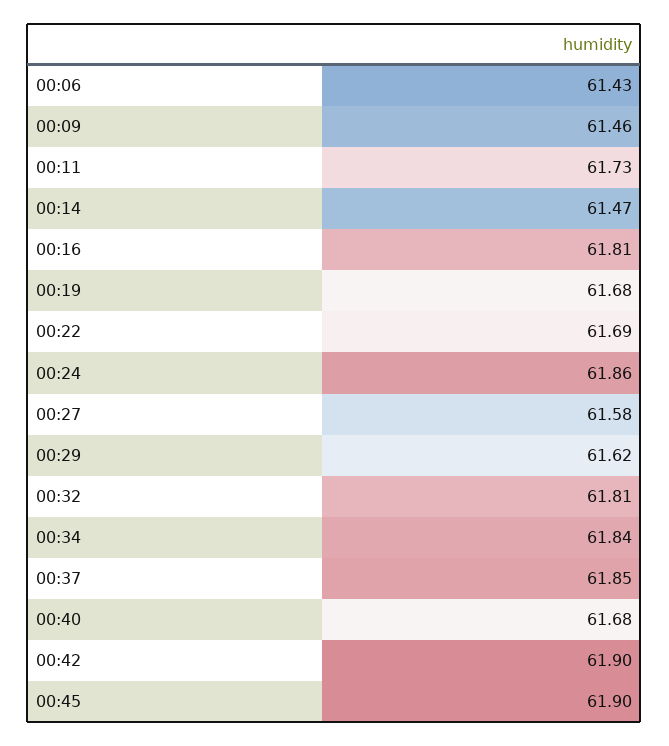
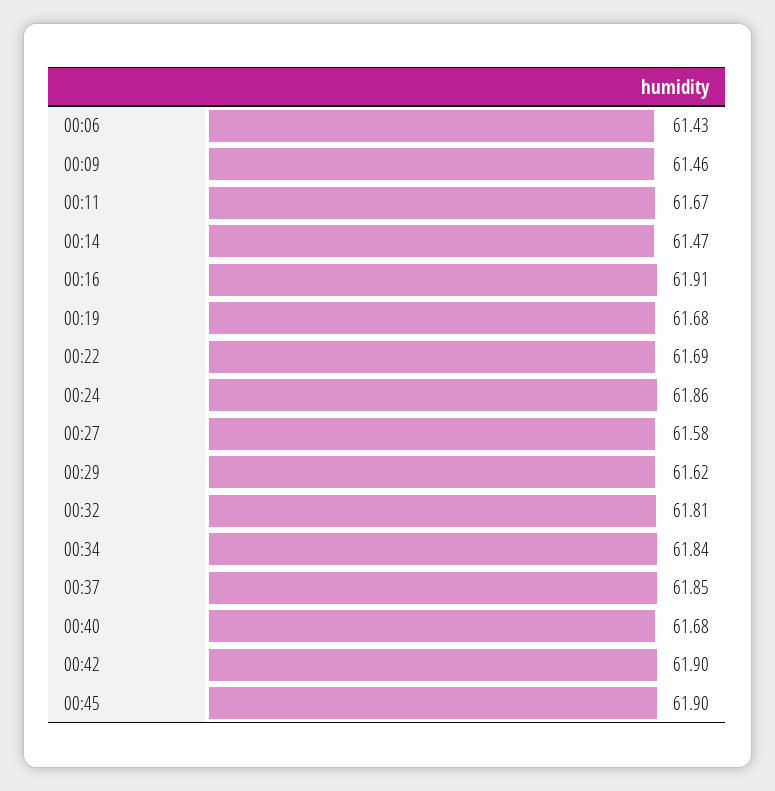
00:11: 61.73 -> 61.67
00:16: 61.81 -> 61.91

